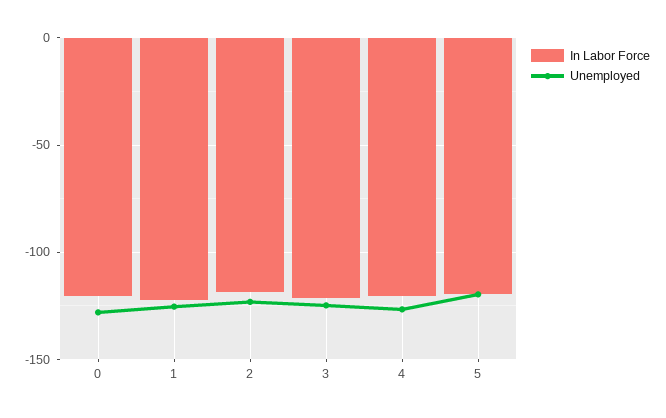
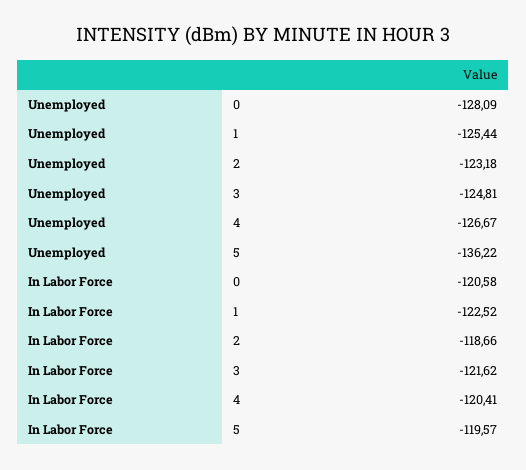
Unemployed, 5: -120 -> -136.22

